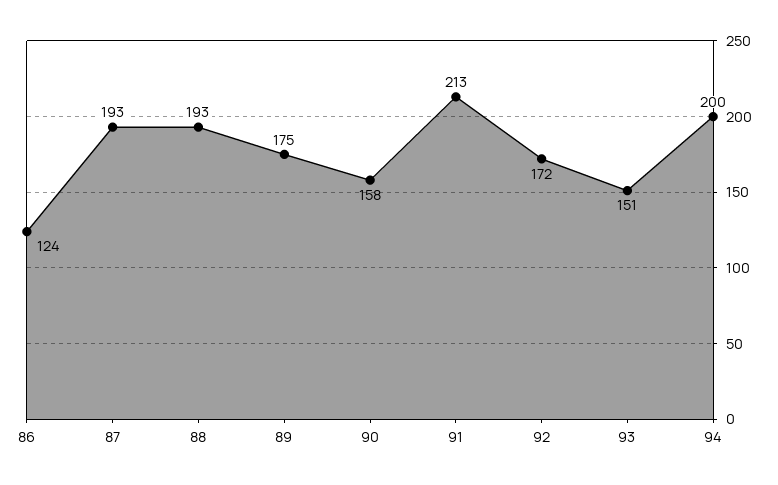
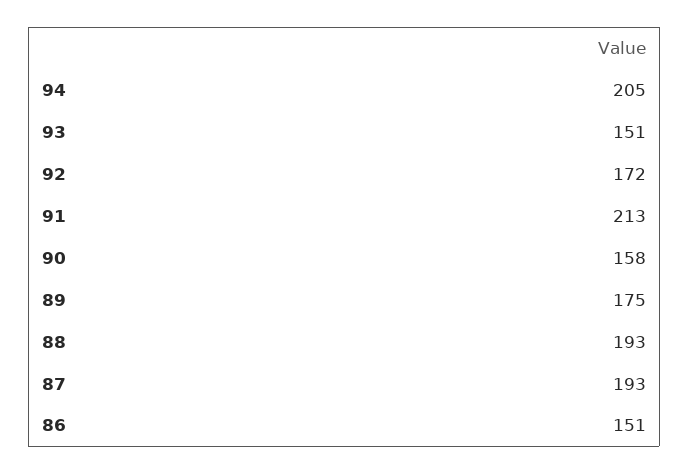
86: 124 -> 151
94: 200 -> 205

